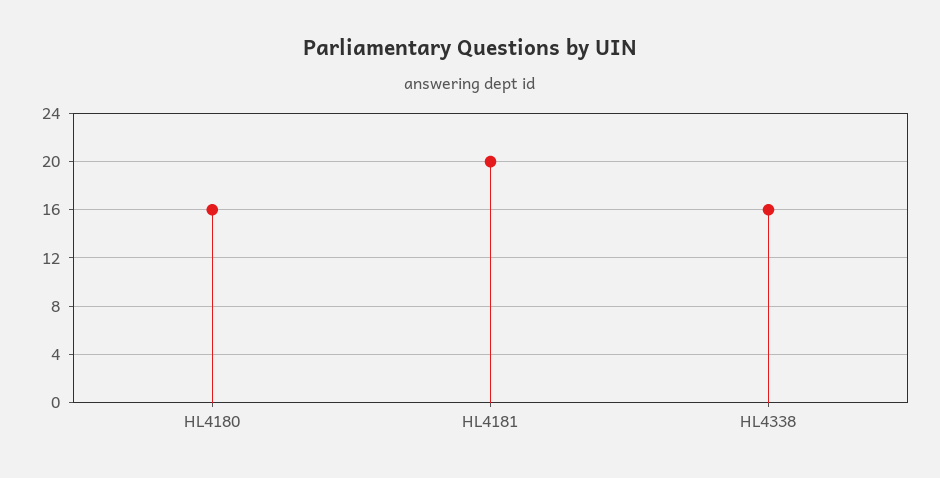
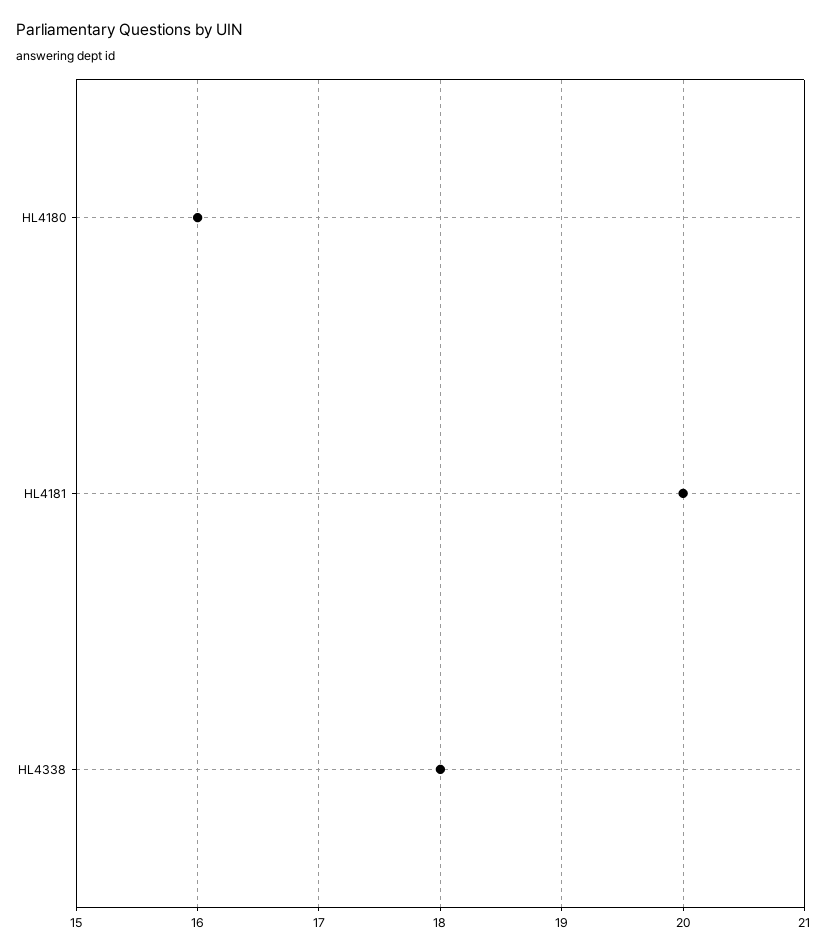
HL4338: 16 -> 18

